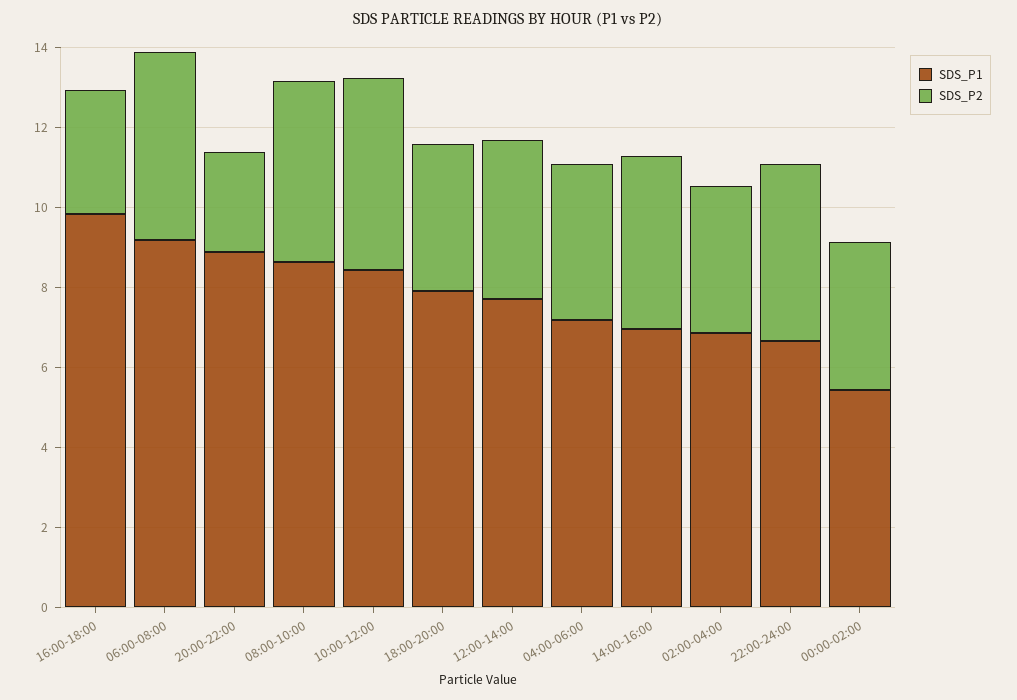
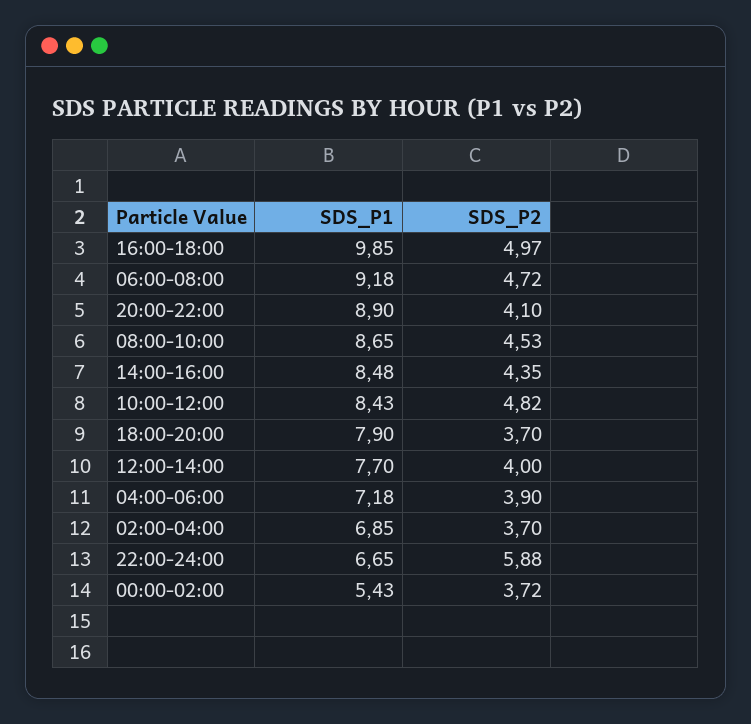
SDS_P2, 16:00-18:00: 3 -> 4.97
SDS_P2, 20:00-22:00: 2.5 -> 4.1
SDS_P1, 14:00-16:00: 7 -> 8.48
SDS_P2, 22:00-24:00: 4.5 -> 5.88

